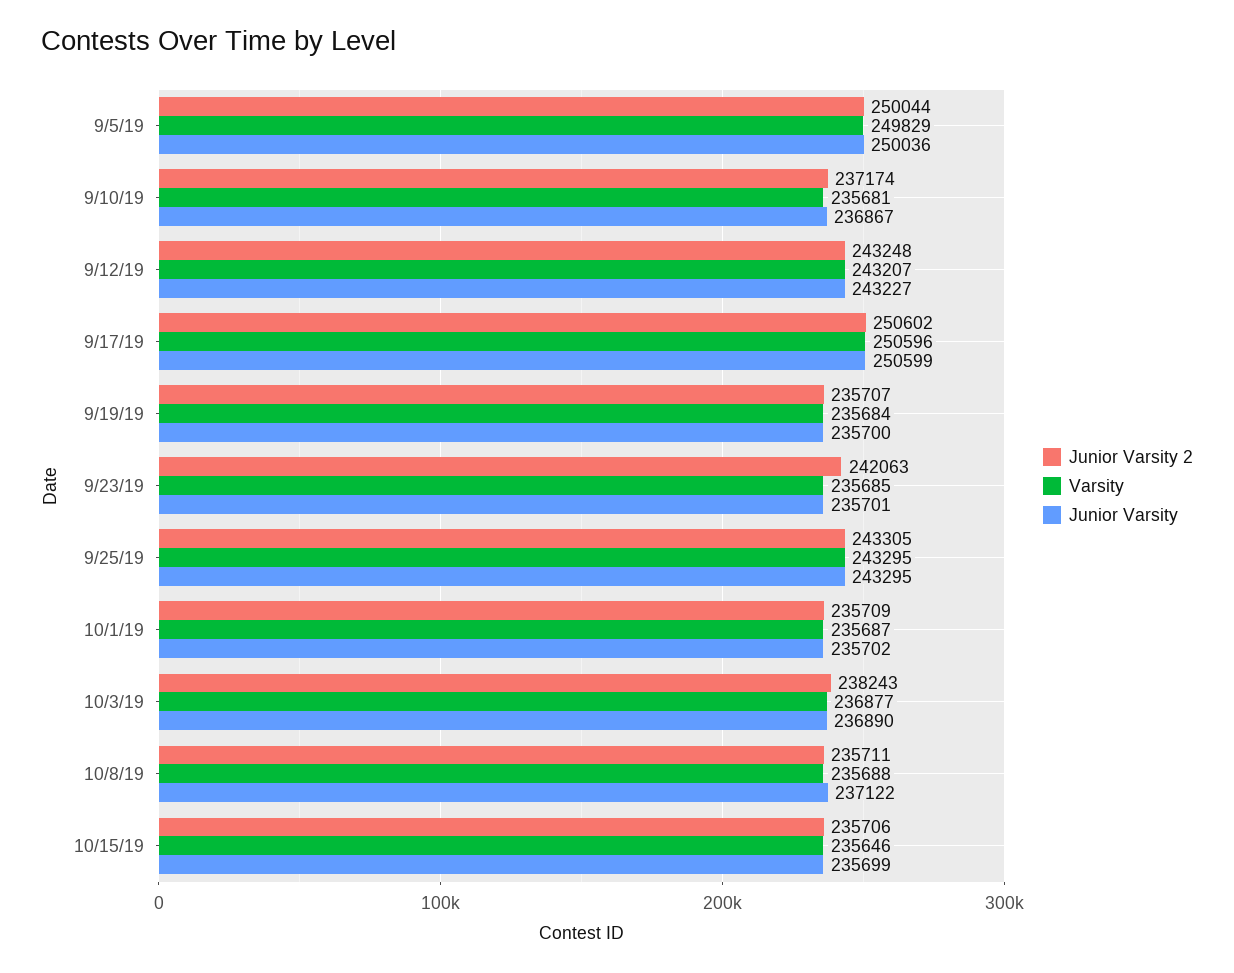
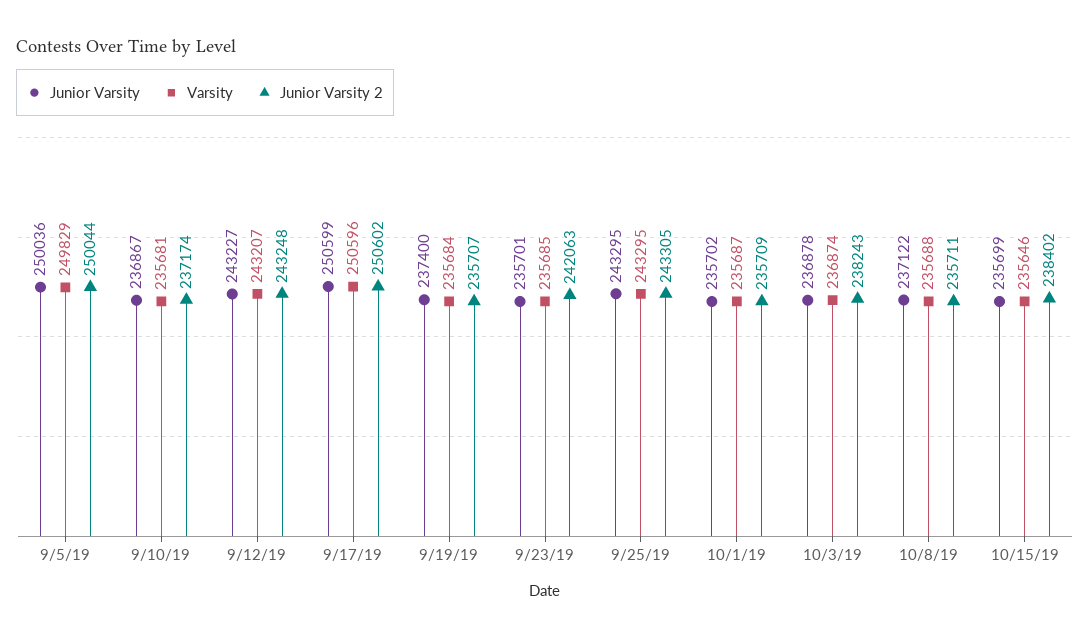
Junior Varsity, 9/19/19: 235700 -> 237400
Varsity, 10/3/19: 236877 -> 236874
Junior Varsity, 10/3/19: 236890 -> 236878
Junior Varsity 2, 10/15/19: 235706 -> 238402

